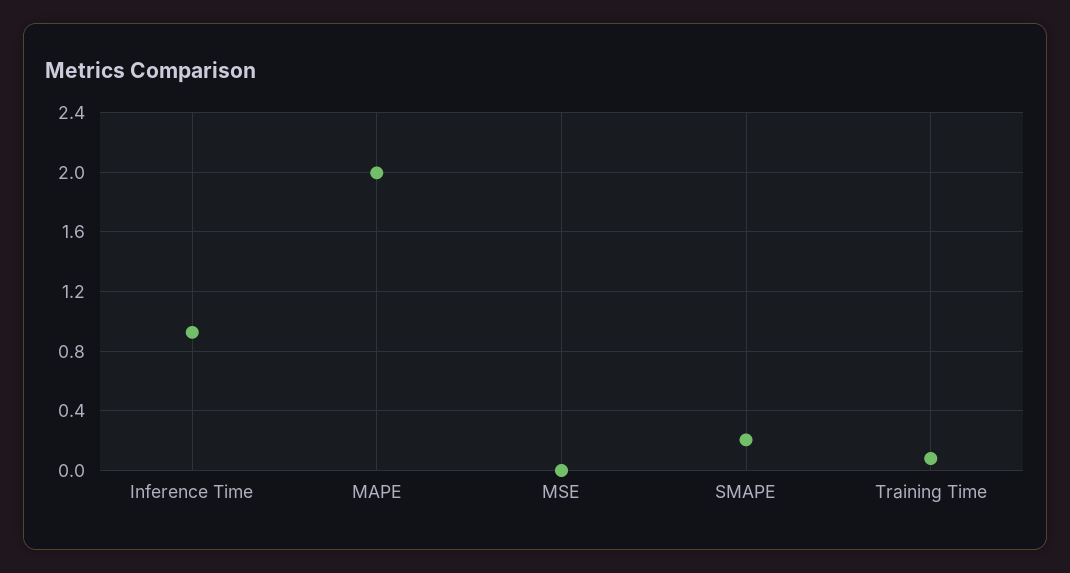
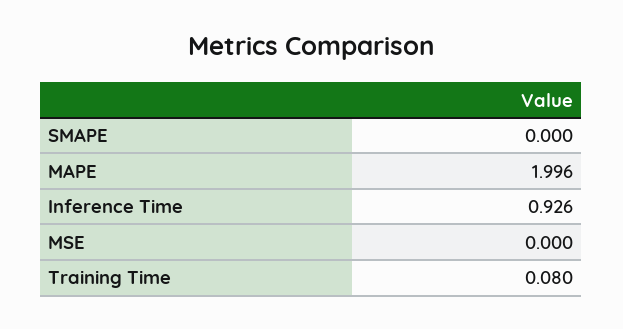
SMAPE: 0.2 -> 0

